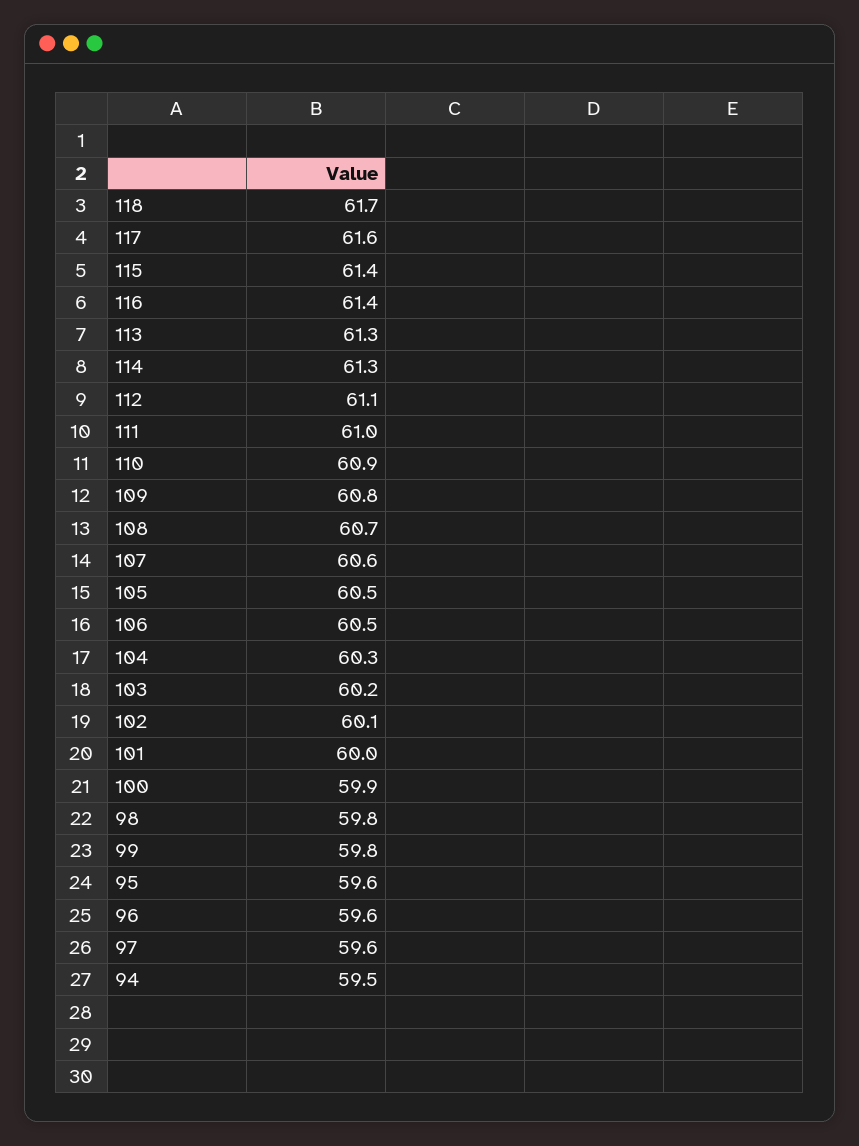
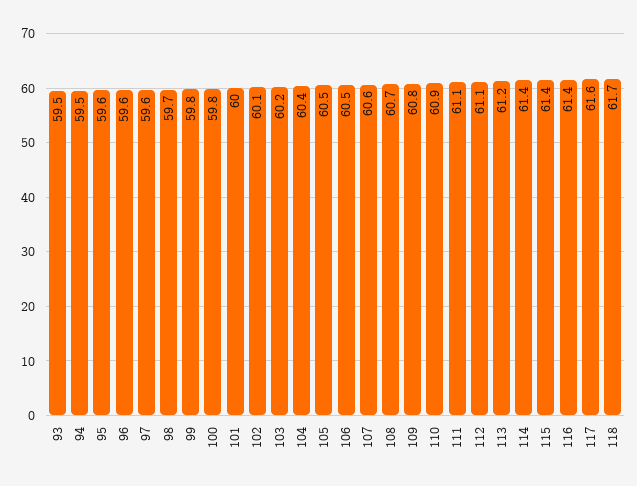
113: 61.3 -> 61.2
114: 61.3 -> 61.4
111: 61 -> 61.1
104: 60.3 -> 60.4
100: 59.9 -> 59.8
98: 59.8 -> 59.7
93: none -> 59.5

